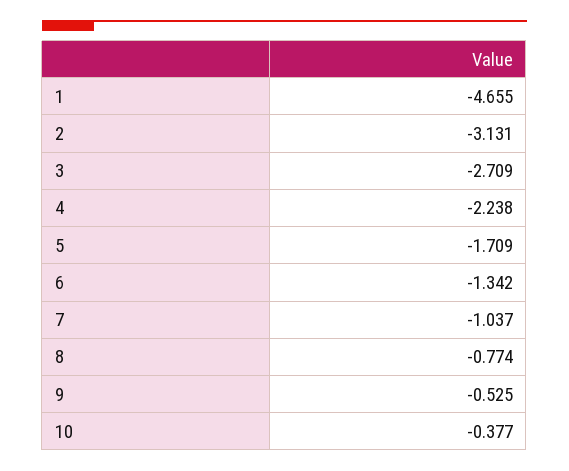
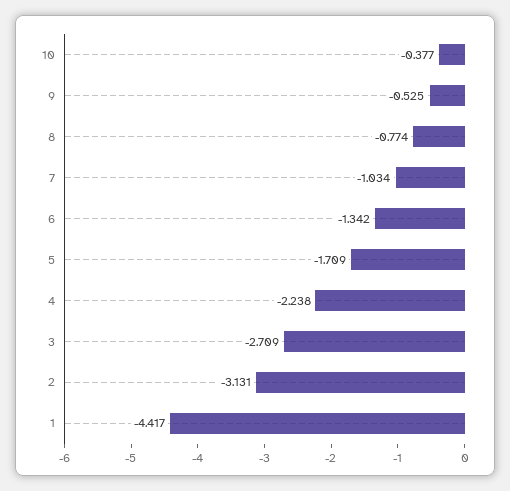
1: -4.655 -> -4.417
7: -1.037 -> -1.034

